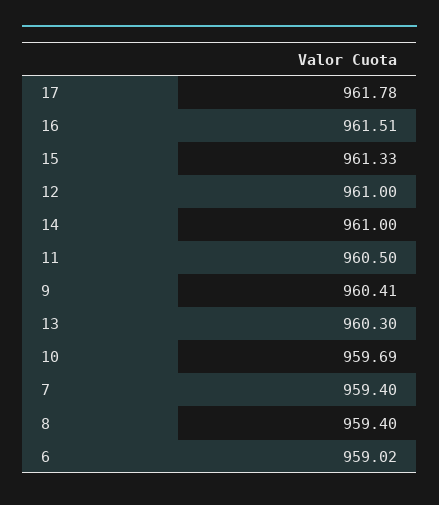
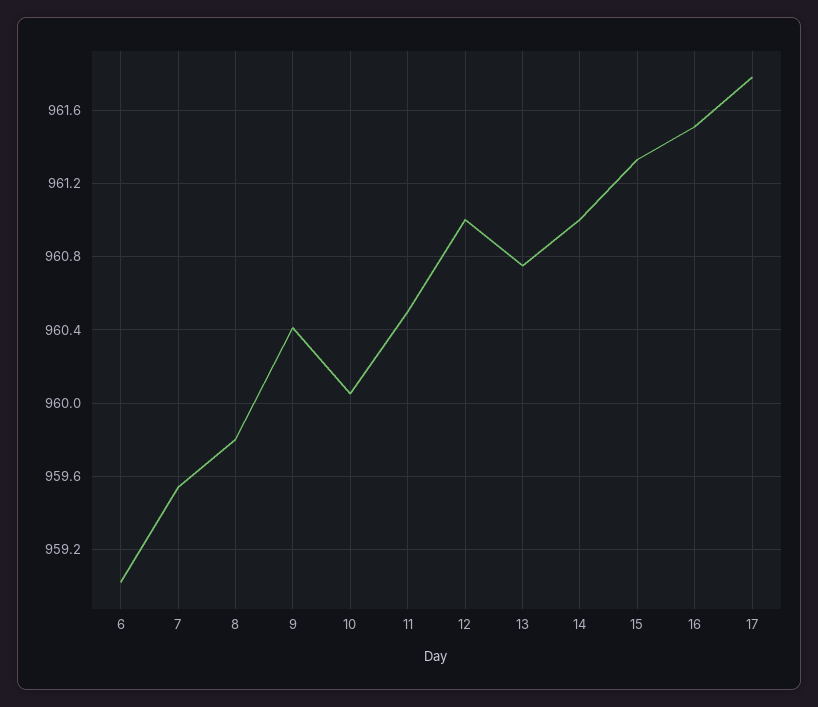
13: 960.3 -> 960.75
10: 959.69 -> 960.05
7: 959.4 -> 959.55
8: 959.4 -> 959.8

